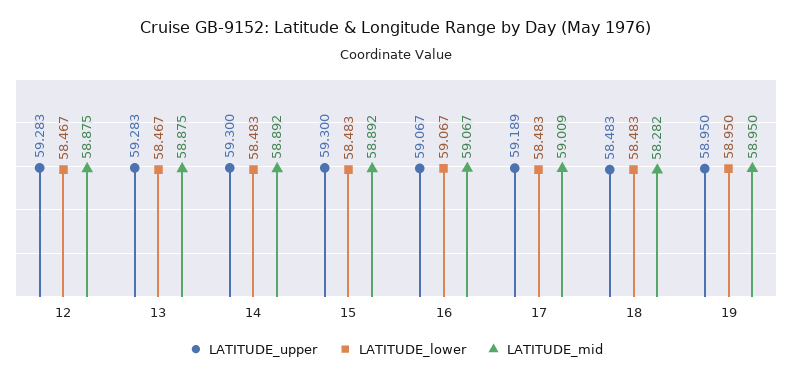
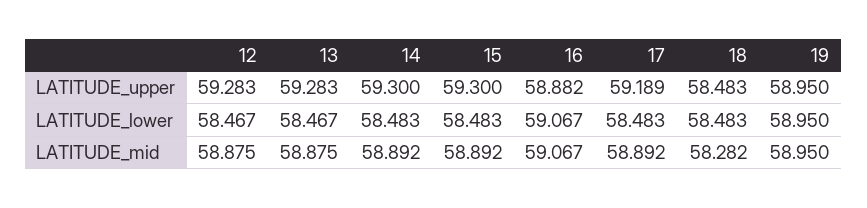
LATITUDE_upper, 16: 59.067 -> 58.882
LATITUDE_mid, 17: 59.009 -> 58.892

